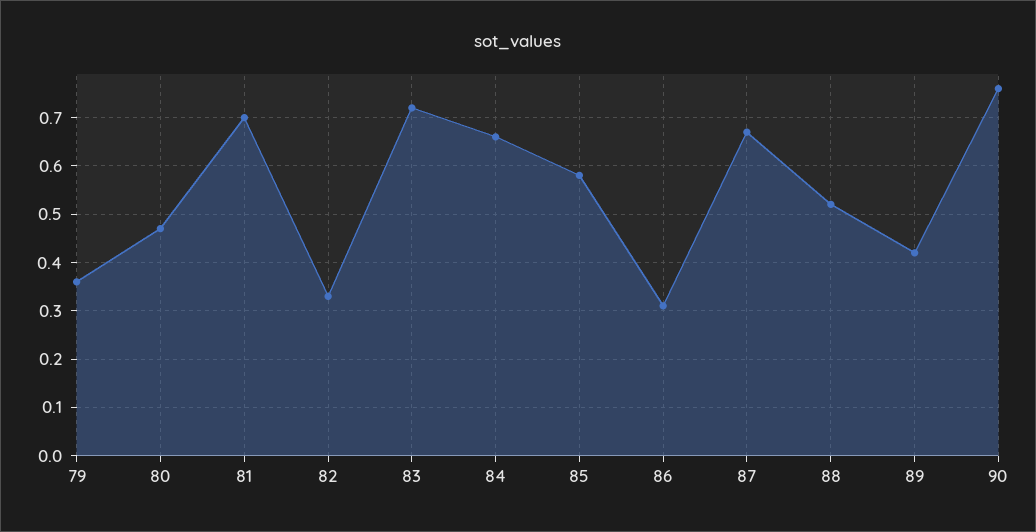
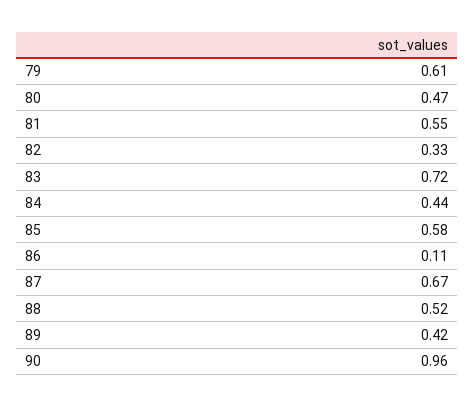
79: 0.35 -> 0.61
81: 0.7 -> 0.55
84: 0.65 -> 0.44
86: 0.3 -> 0.11
90: 0.75 -> 0.96

